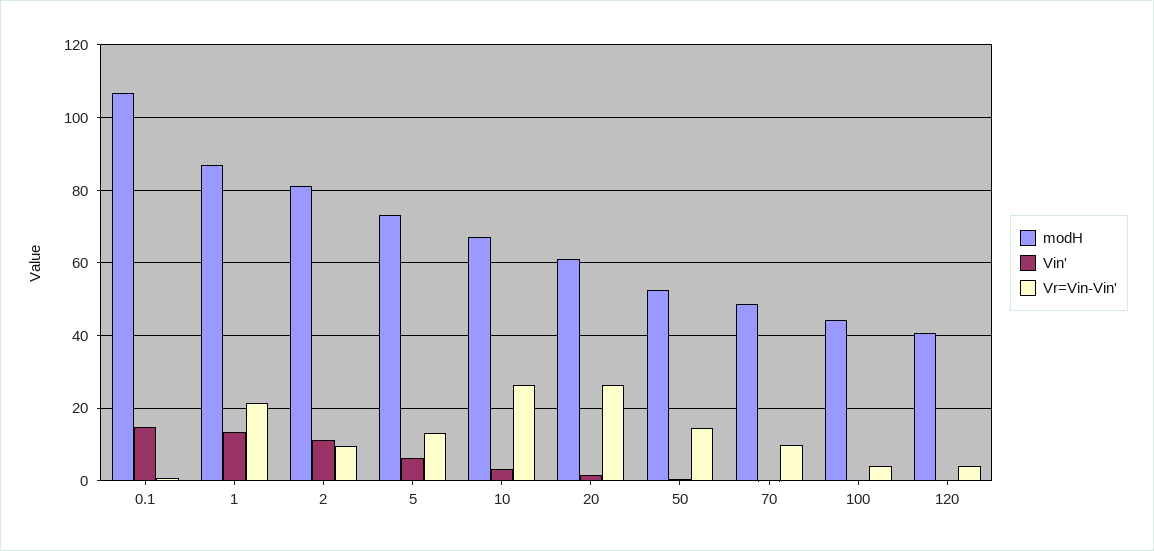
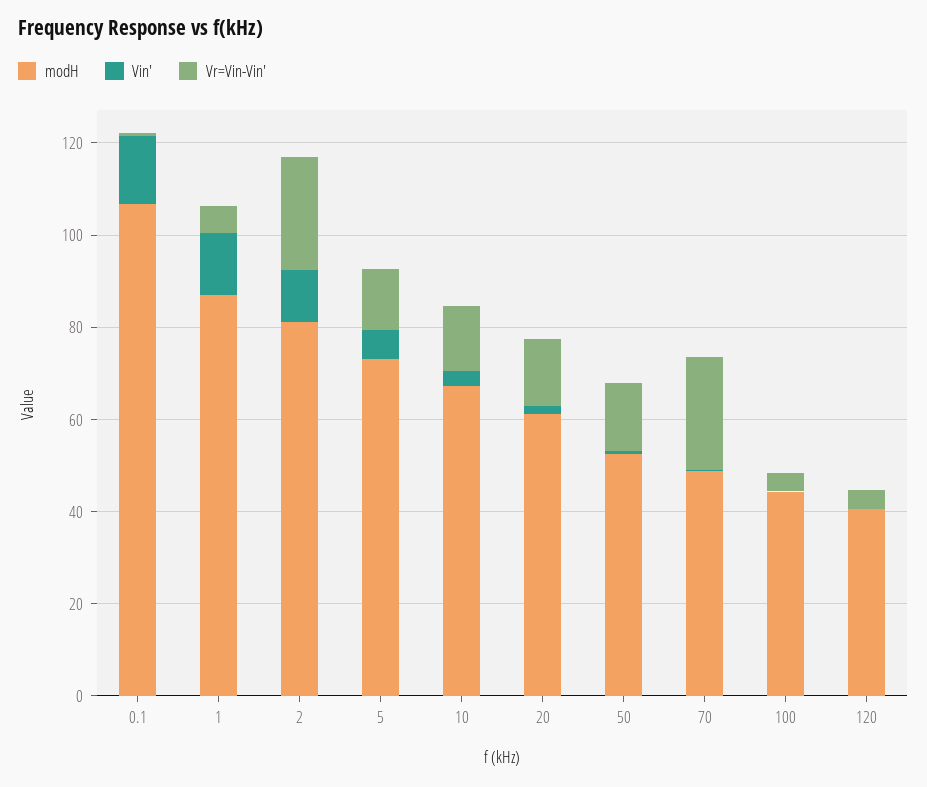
Vr=Vin-Vin', 1: 22 -> 5
Vr=Vin-Vin', 2: 10 -> 25
Vr=Vin-Vin', 10: 26 -> 15
Vr=Vin-Vin', 20: 26 -> 15
Vr=Vin-Vin', 70: 10 -> 25

